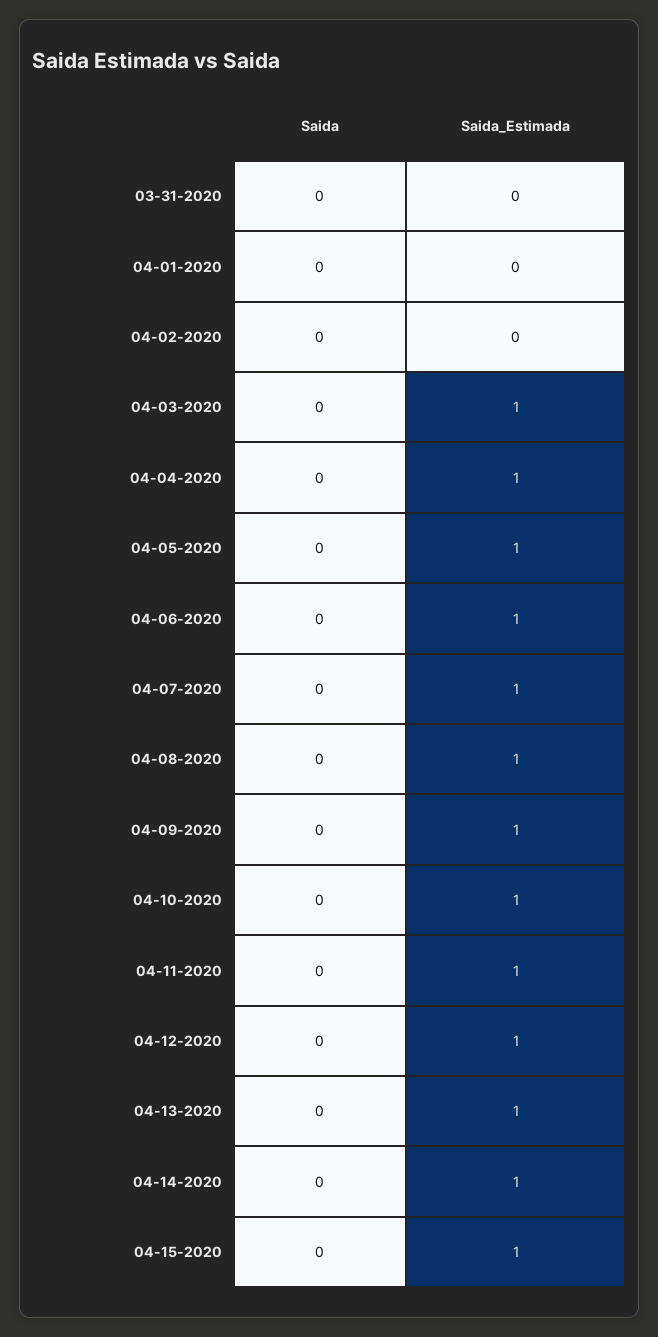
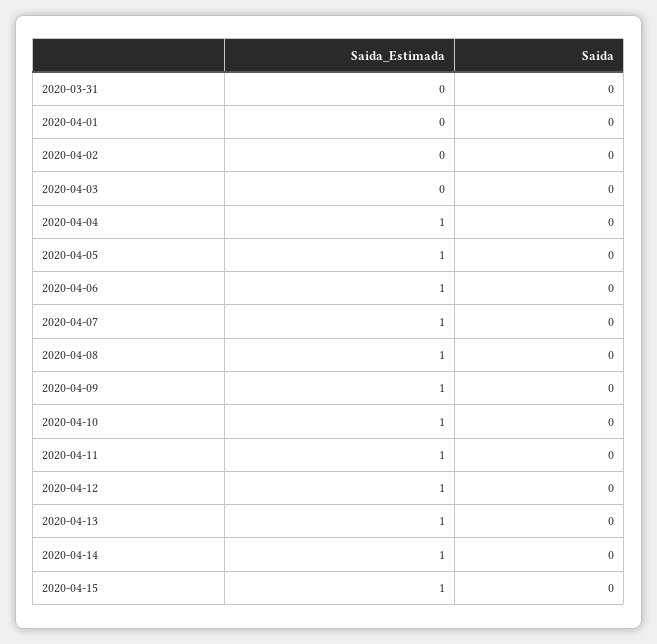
Saida_Estimada, 04-03-2020: 1 -> 0

